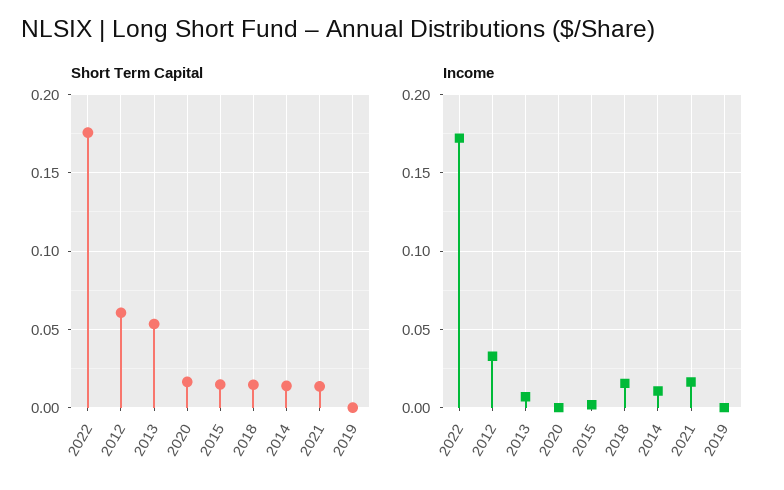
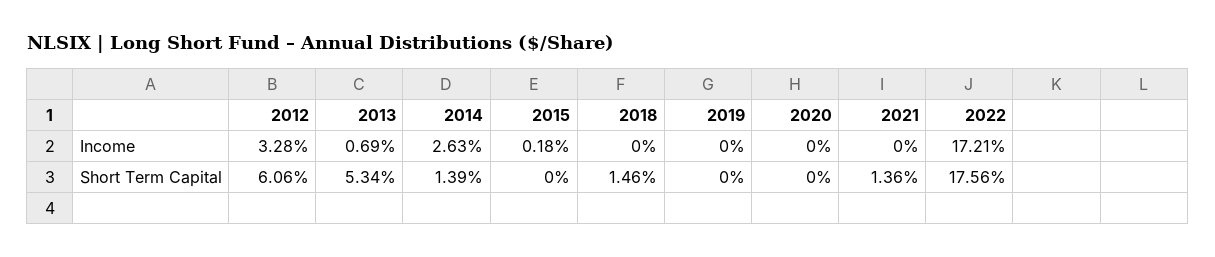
Short Term Capital, 2020: 0.015 -> 0
Short Term Capital, 2015: 0.015 -> 0
Income, 2018: 0.015 -> 0
Income, 2014: 0.01 -> 0.0263
Income, 2021: 0.015 -> 0

